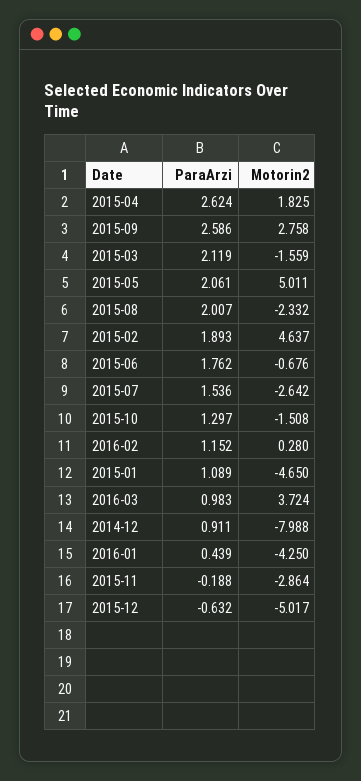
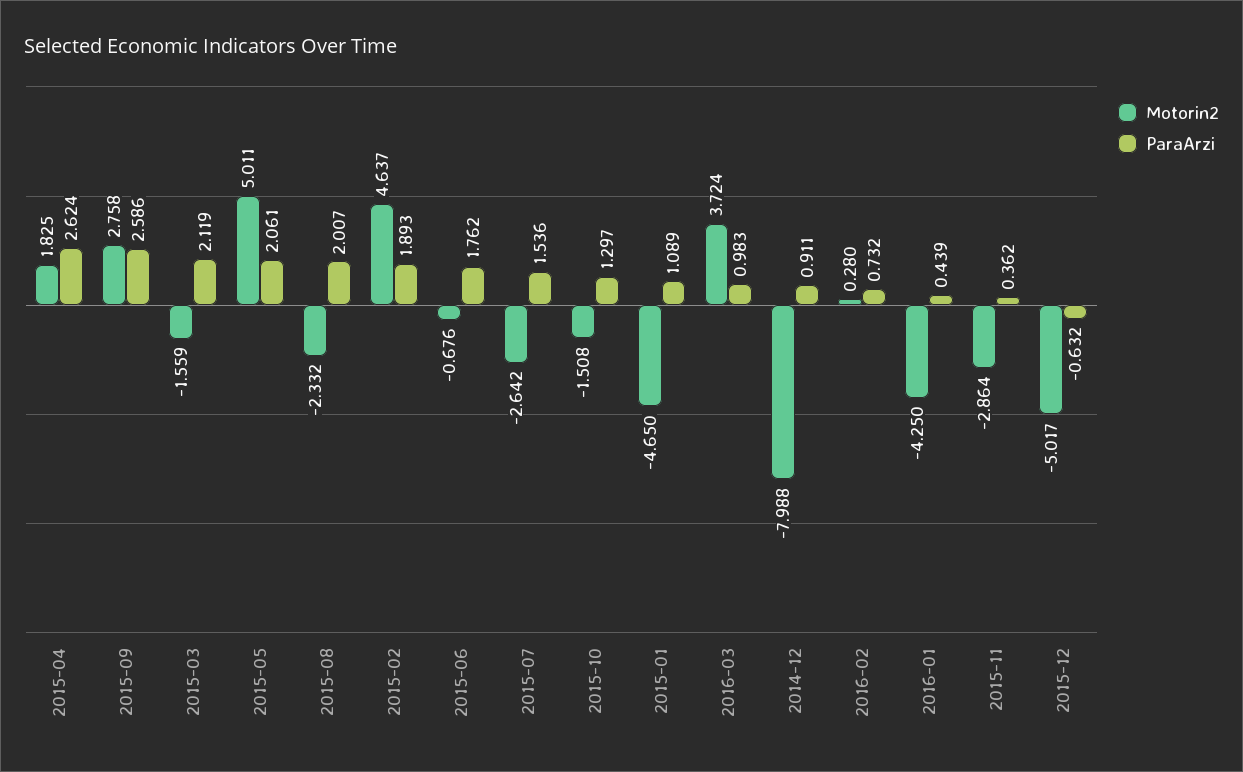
ParaArzi, 2016-02: 1.152 -> 0.732
ParaArzi, 2015-11: -0.188 -> 0.362

